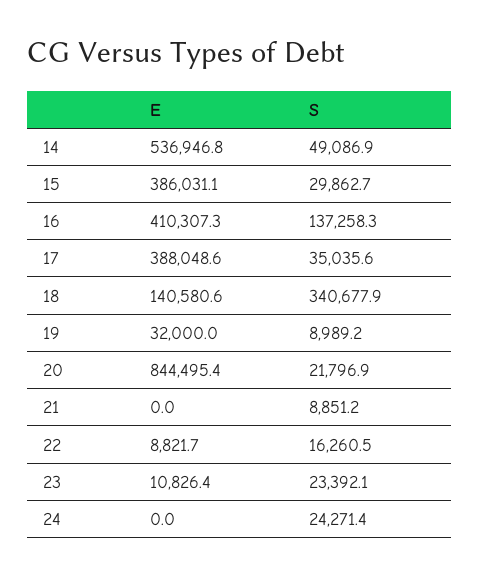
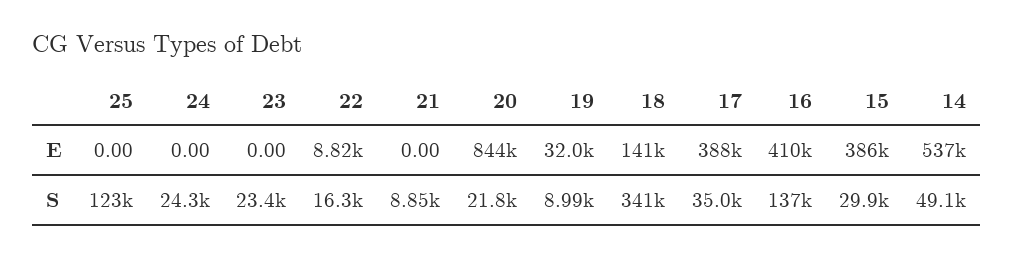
E, 23: 10826.4 -> 0
E, 25: none -> 0
S, 25: none -> 123000

